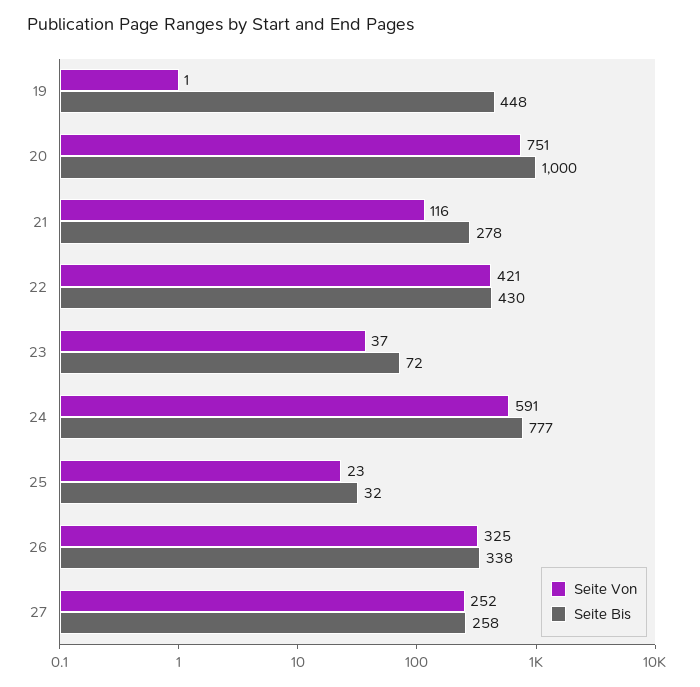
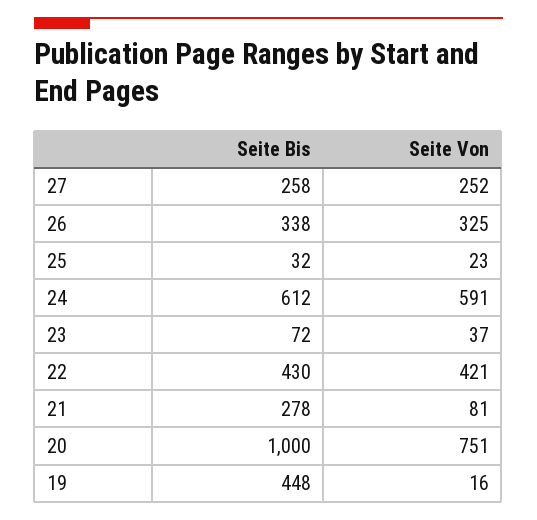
Seite Von, 19: 1 -> 16
Seite Von, 21: 116 -> 81
Seite Bis, 24: 777 -> 612

